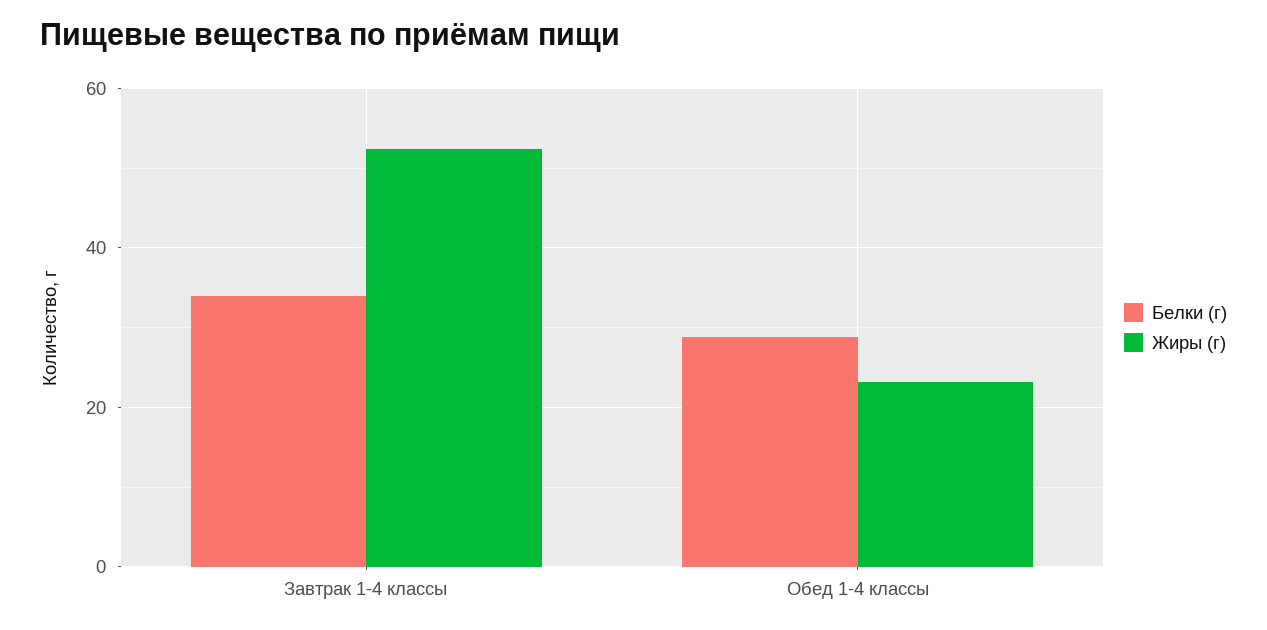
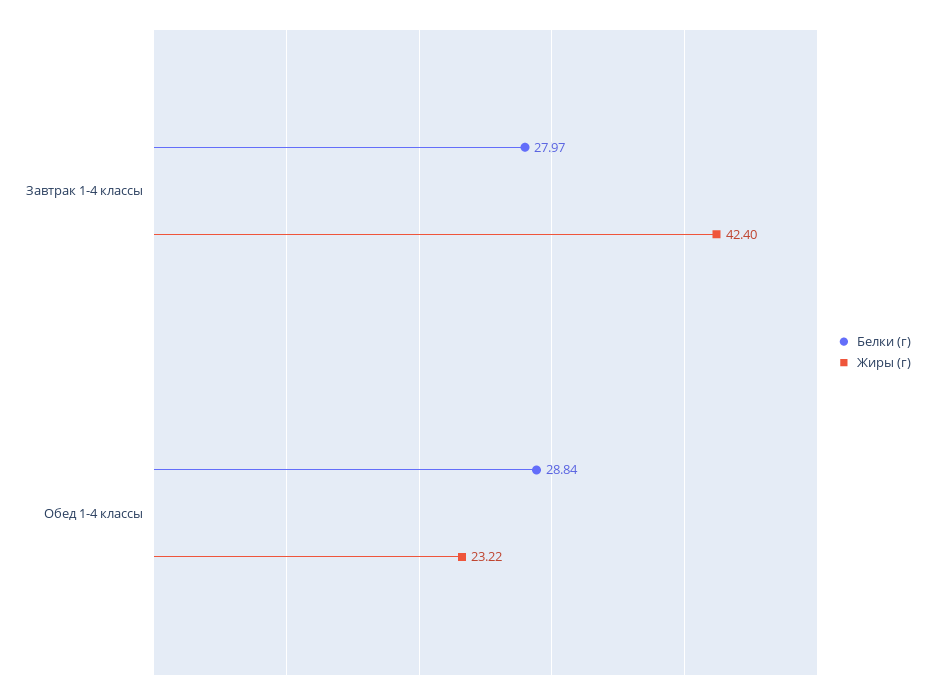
Белки (г), Завтрак 1-4 классы: 34 -> 27.97
Жиры (г), Завтрак 1-4 классы: 52 -> 42.4

